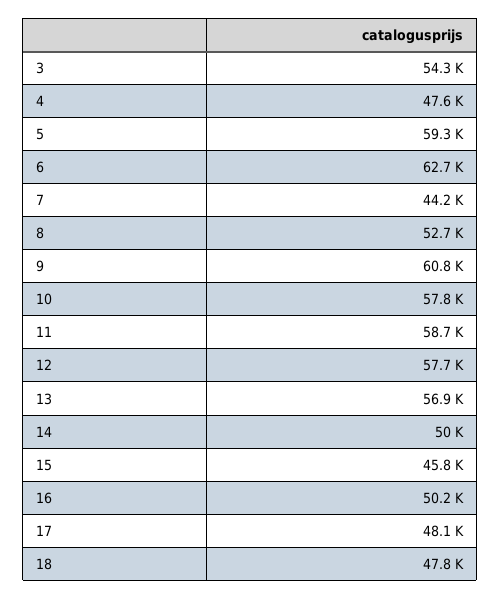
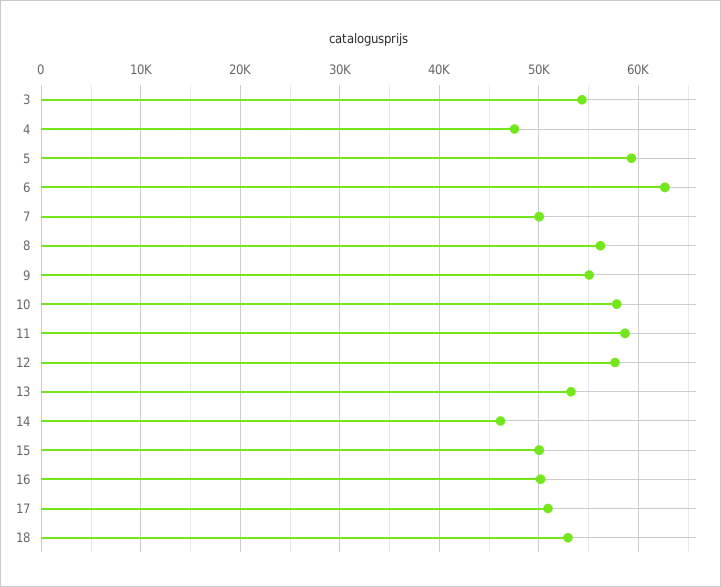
7: 44200 -> 50000
8: 52700 -> 56000
9: 60800 -> 55000
13: 56900 -> 53000
14: 50000 -> 46000
15: 45800 -> 50000
17: 48100 -> 51000
18: 47800 -> 53000

